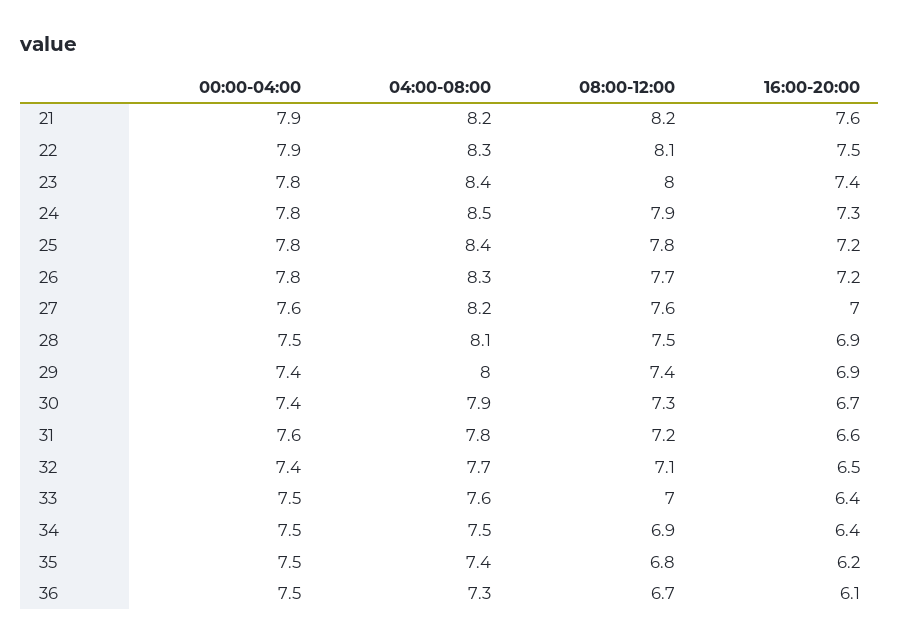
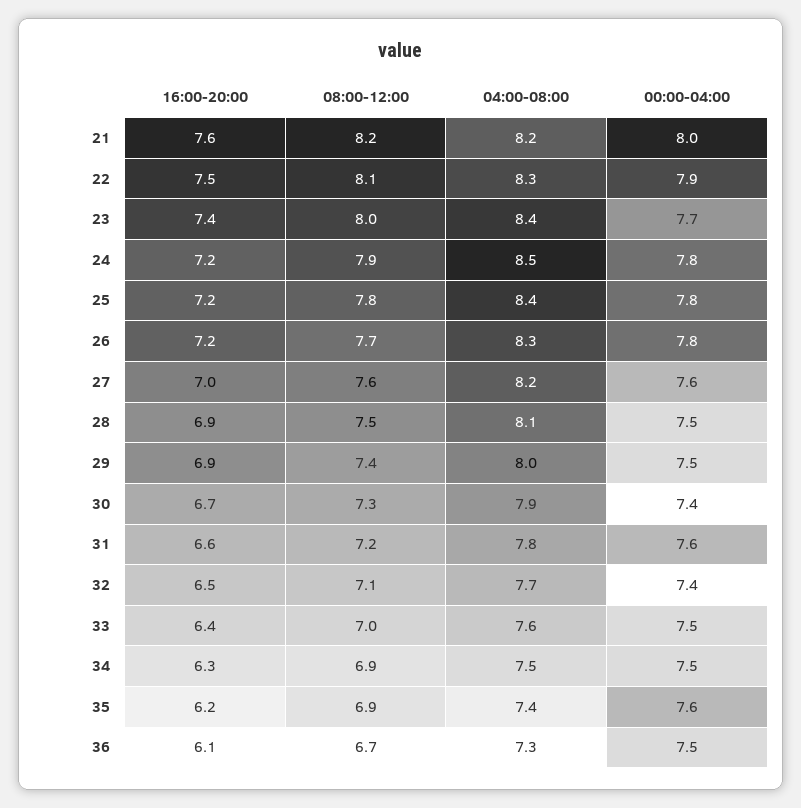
00:00-04:00, 21: 7.9 -> 8
00:00-04:00, 23: 7.8 -> 7.7
16:00-20:00, 24: 7.3 -> 7.2
00:00-04:00, 29: 7.4 -> 7.5
16:00-20:00, 34: 6.4 -> 6.3
00:00-04:00, 35: 7.5 -> 7.6
08:00-12:00, 35: 6.8 -> 6.9

